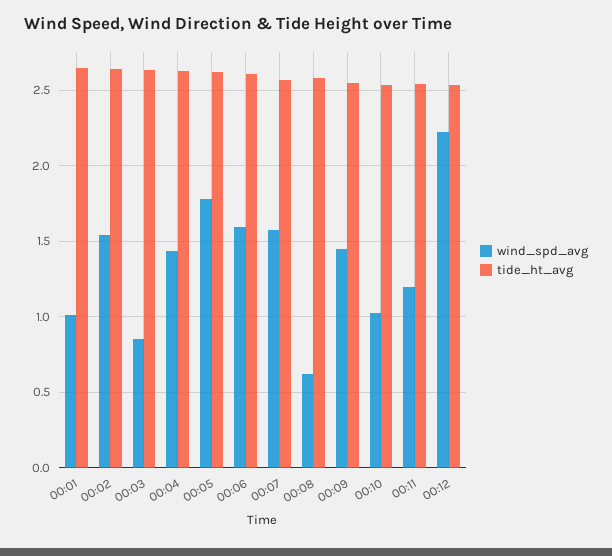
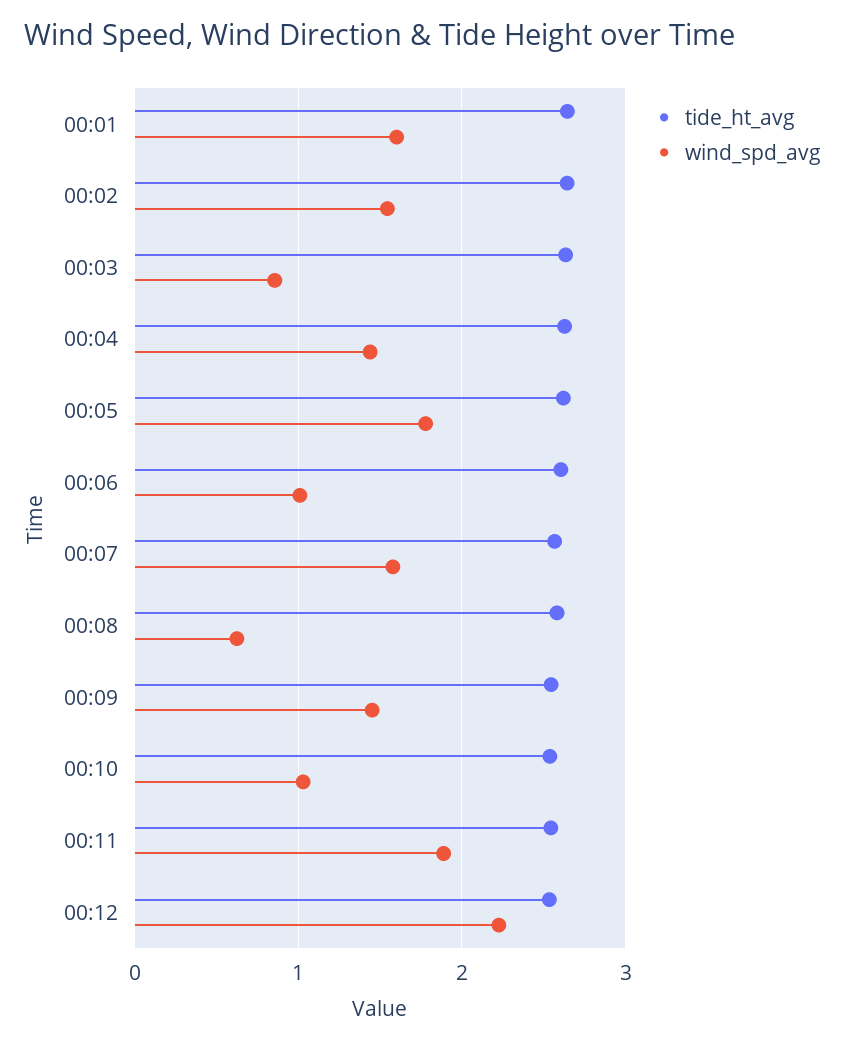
wind_spd_avg, 00:01: 1 -> 1.6
wind_spd_avg, 00:06: 1.6 -> 1
wind_spd_avg, 00:11: 1.2 -> 1.9

